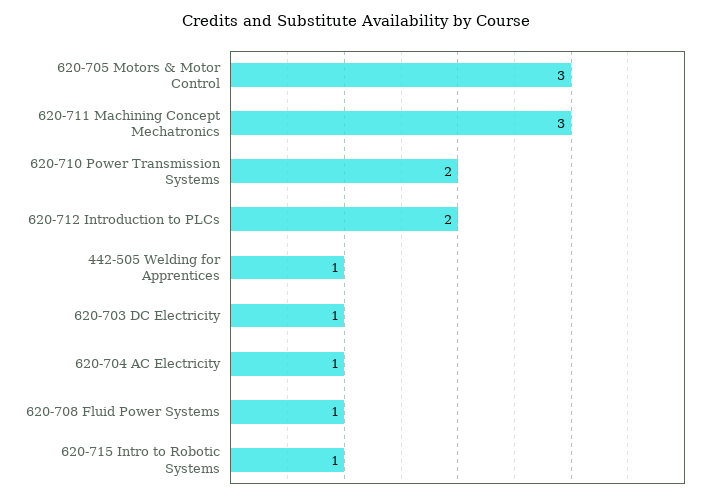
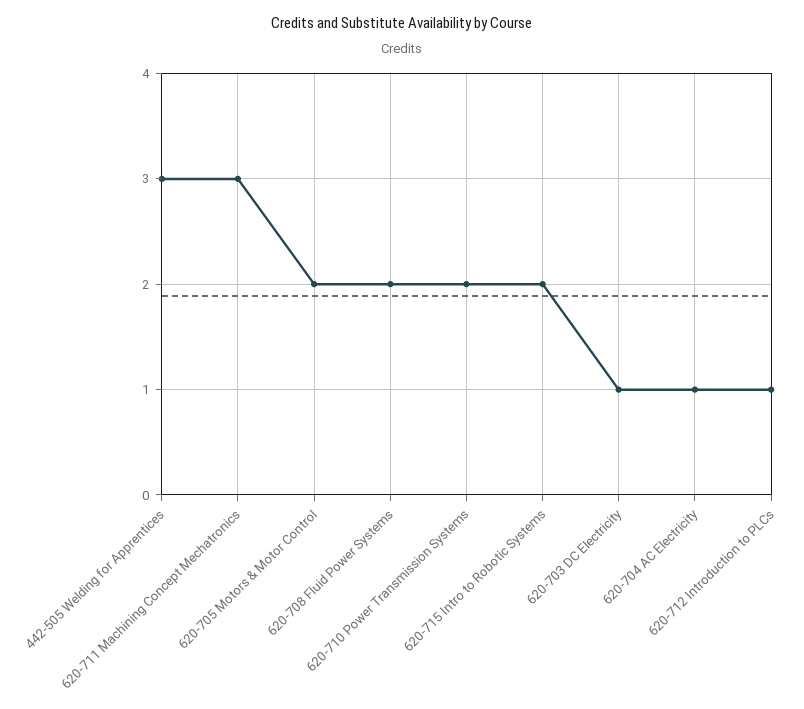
620-705 Motors & Motor Control: 3 -> 2
620-712 Introduction to PLCs: 2 -> 1
442-505 Welding for Apprentices: 1 -> 3
620-708 Fluid Power Systems: 1 -> 2
620-715 Intro to Robotic Systems: 1 -> 2

